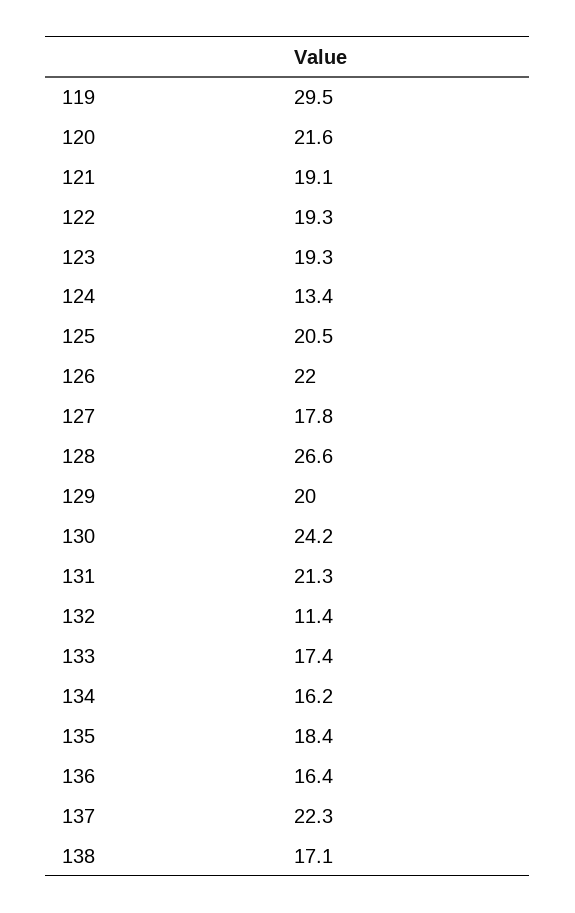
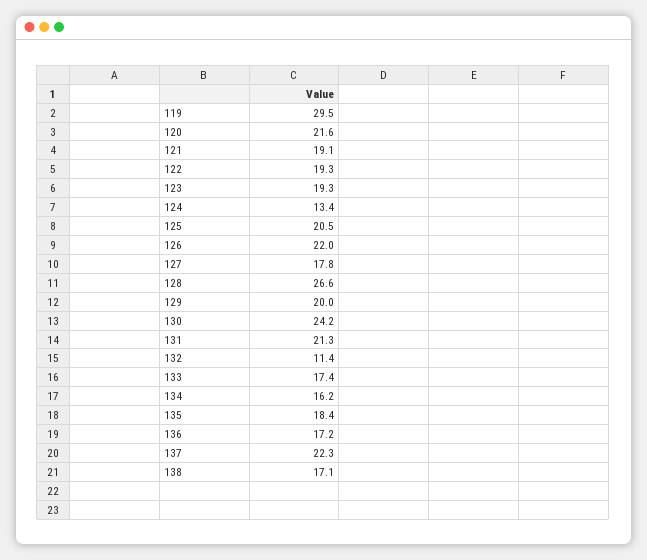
136: 16.4 -> 17.2

